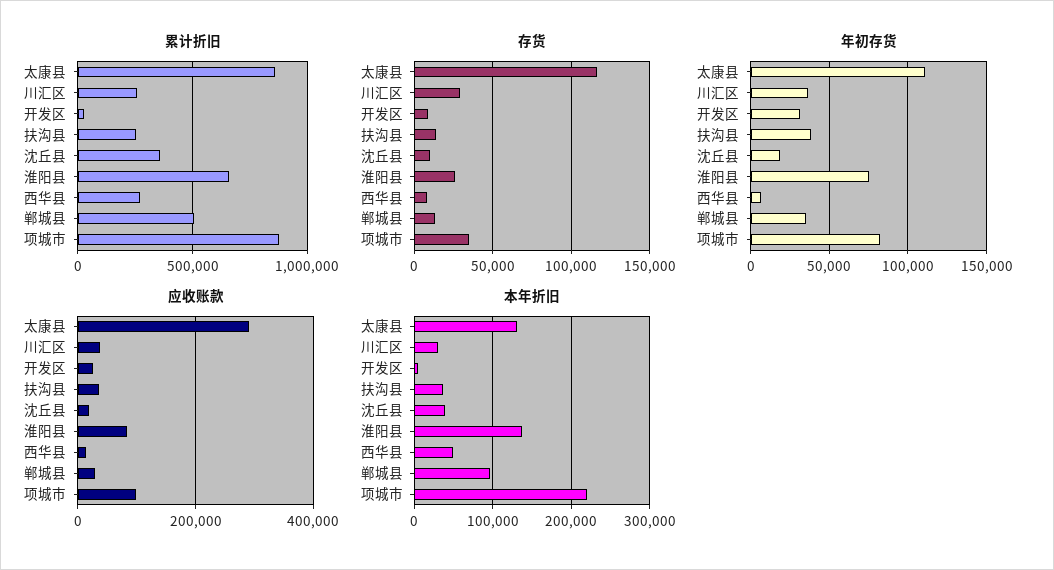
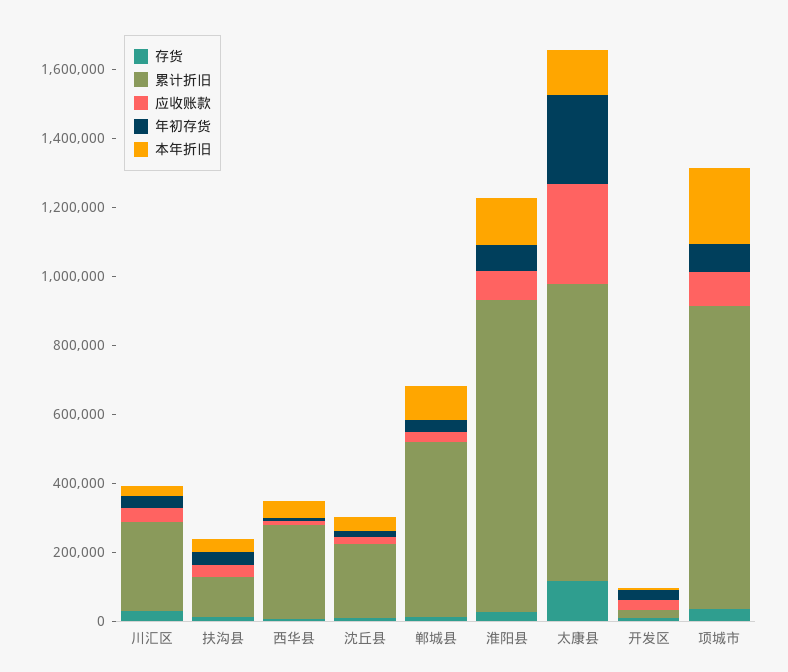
累计折旧, 扶沟县: 250000 -> 100000
累计折旧, 沈丘县: 350000 -> 200000
累计折旧, 淮阳县: 650000 -> 900000
年初存货, 太康县: 110000 -> 250000

